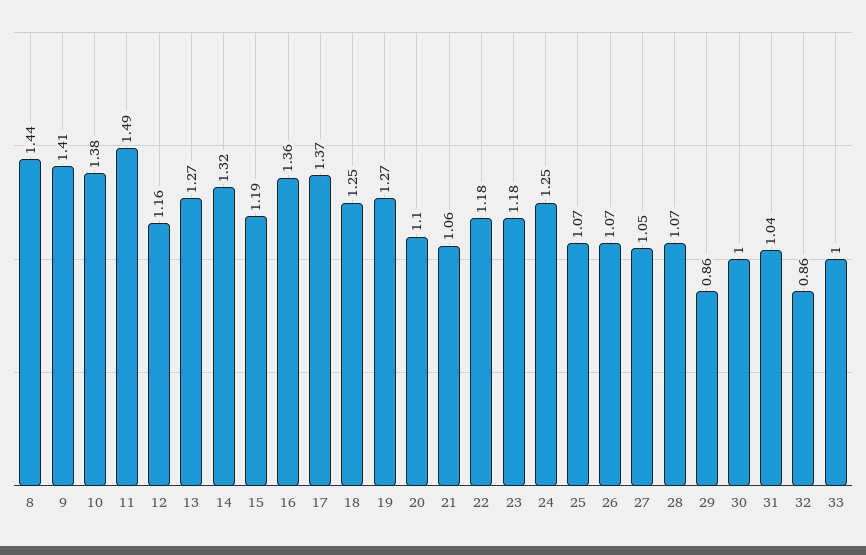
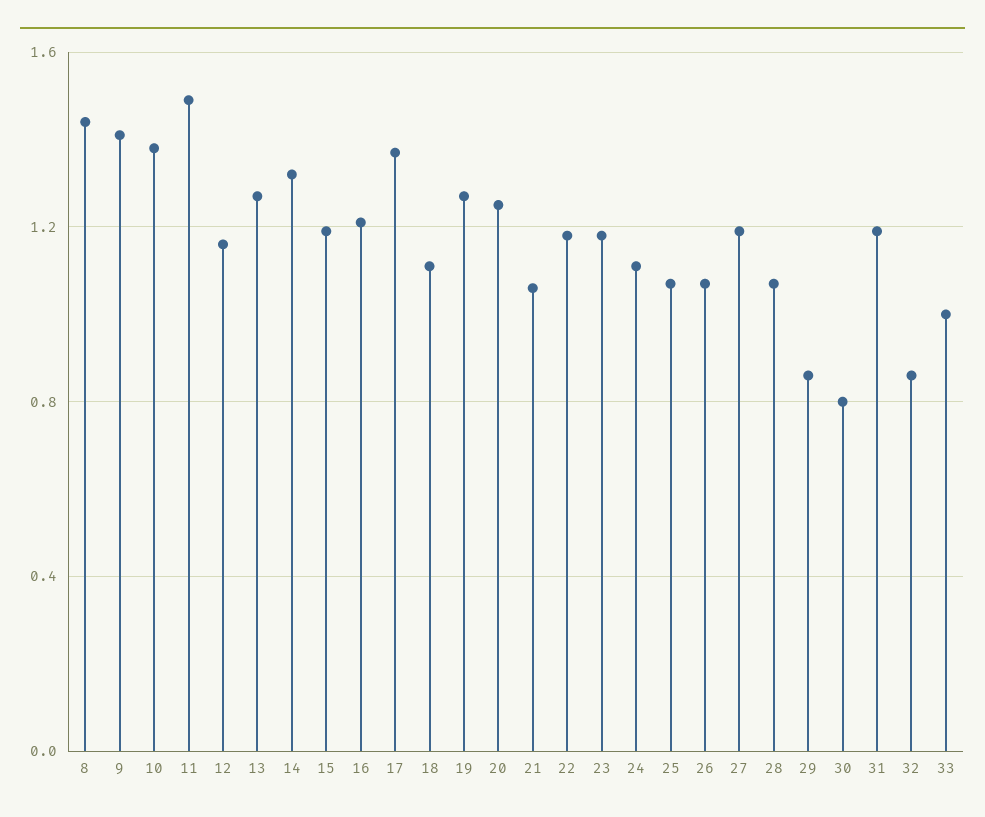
16: 1.36 -> 1.2
18: 1.25 -> 1.1
20: 1.1 -> 1.25
24: 1.25 -> 1.1
27: 1.05 -> 1.2
30: 1 -> 0.8
31: 1.04 -> 1.2

